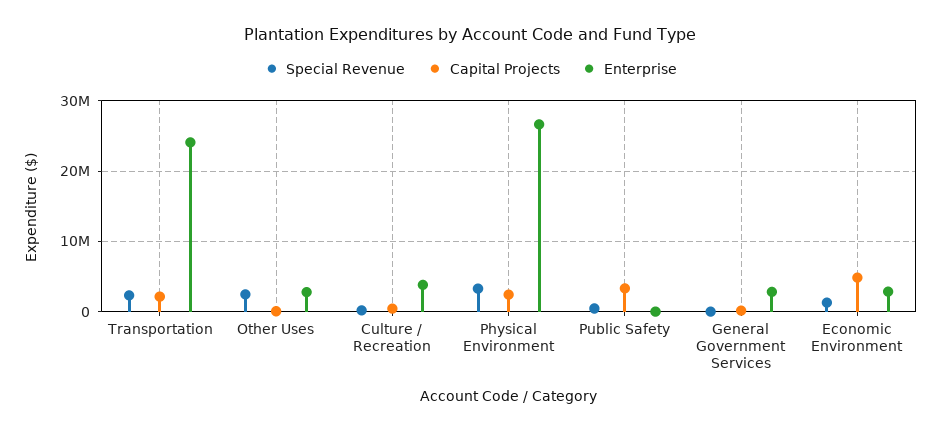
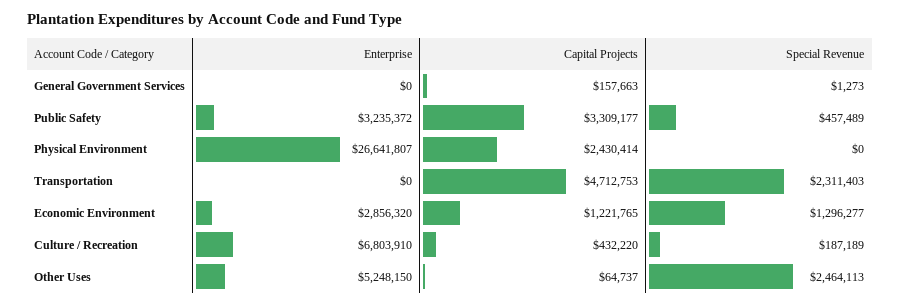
Capital Projects, Transportation: 2000000 -> 4712753
Enterprise, Transportation: 24000000 -> 0
Enterprise, Other Uses: 3000000 -> 5248150
Enterprise, Culture / Recreation: 4000000 -> 6803910
Special Revenue, Physical Environment: 3000000 -> 0
Enterprise, Public Safety: 0 -> 3235372
Enterprise, General Government Services: 3000000 -> 0
Capital Projects, Economic Environment: 5000000 -> 1221765

